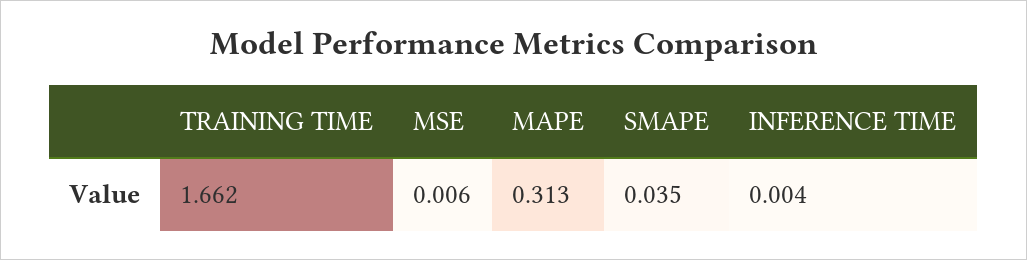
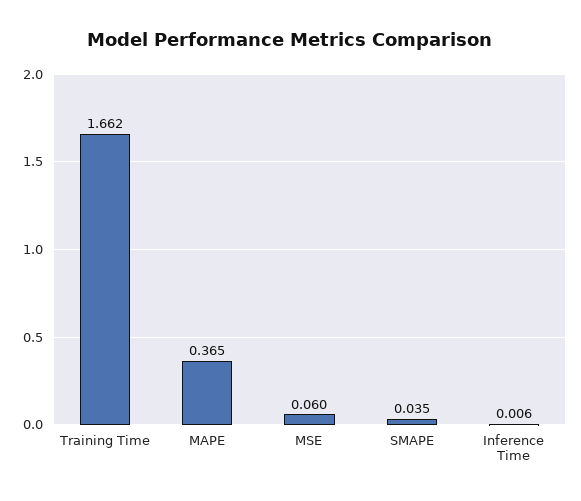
MSE: 0.006 -> 0.06
MAPE: 0.313 -> 0.365
INFERENCE TIME: 0.004 -> 0.006

